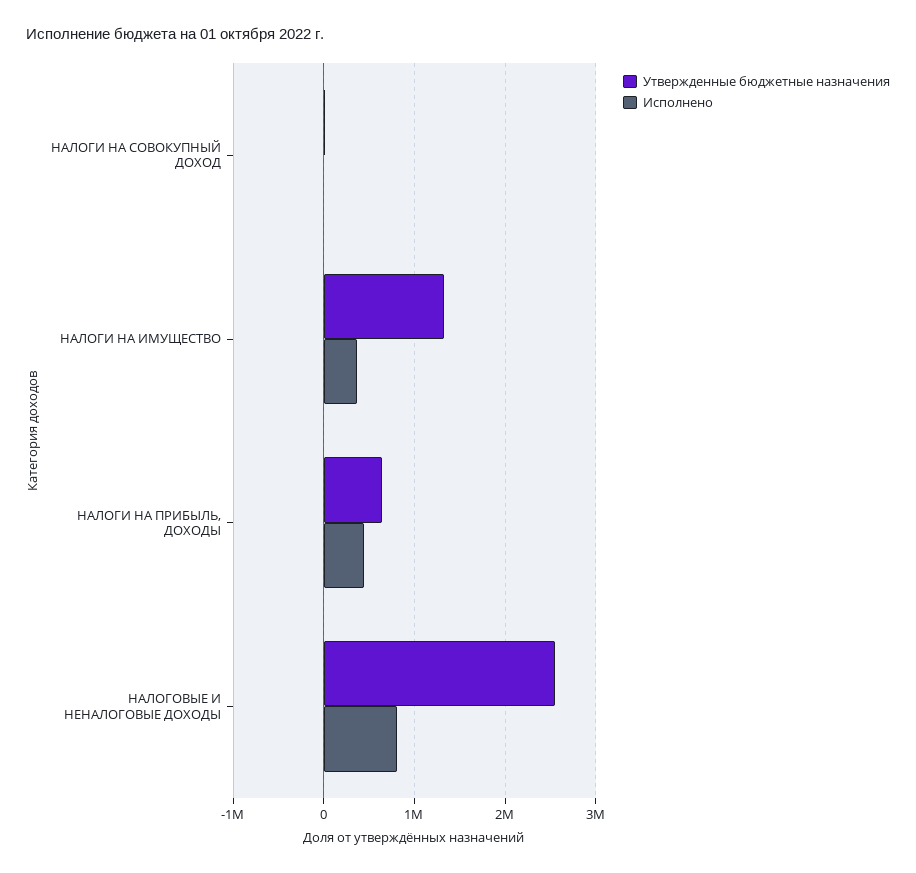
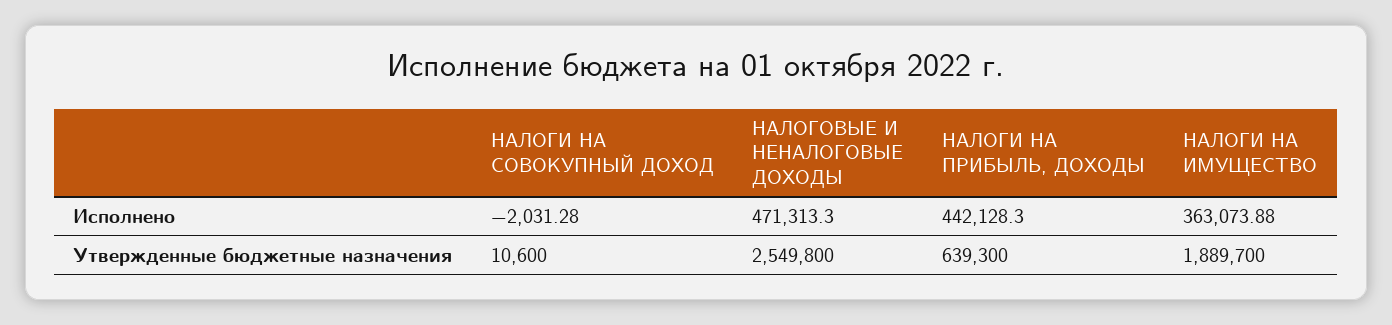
Утвержденные бюджетные назначения, НАЛОГИ НА ИМУЩЕСТВО: 1300000 -> 1889700
Исполнено, НАЛОГОВЫЕ И НЕНАЛОГОВЫЕ ДОХОДЫ: 800000 -> 471313.3

